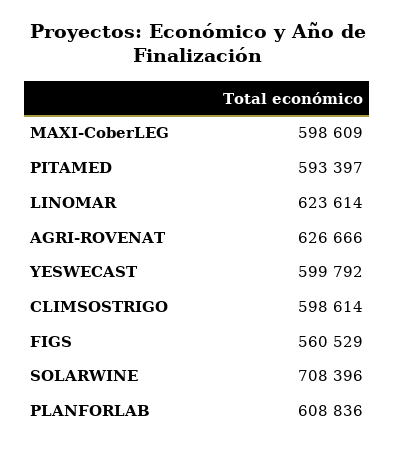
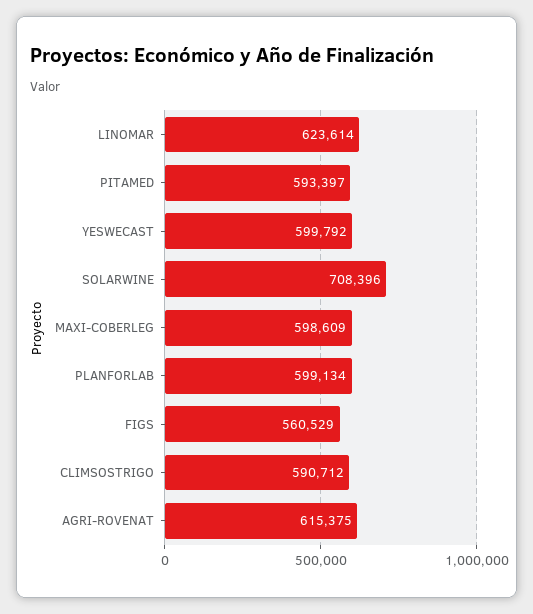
AGRI-ROVENAT: 626666 -> 615375
CLIMSOSTRIGO: 598614 -> 590712
PLANFORLAB: 608836 -> 599134

